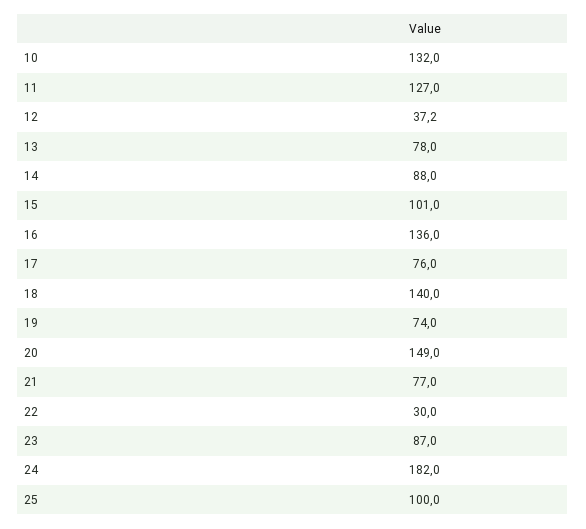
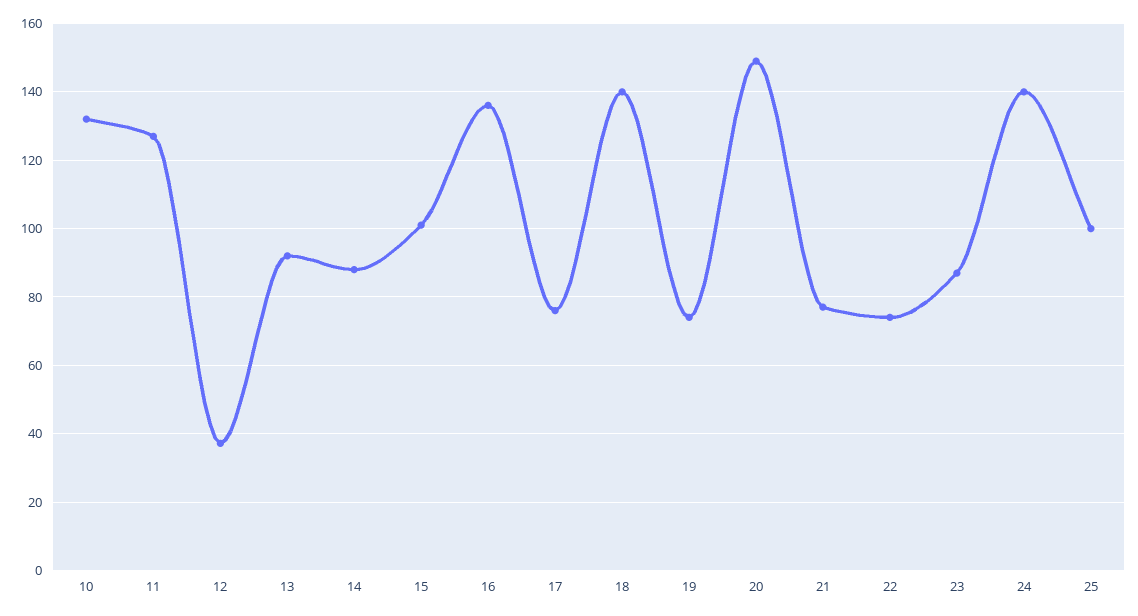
13: 78 -> 92
22: 30 -> 74
24: 182 -> 140

